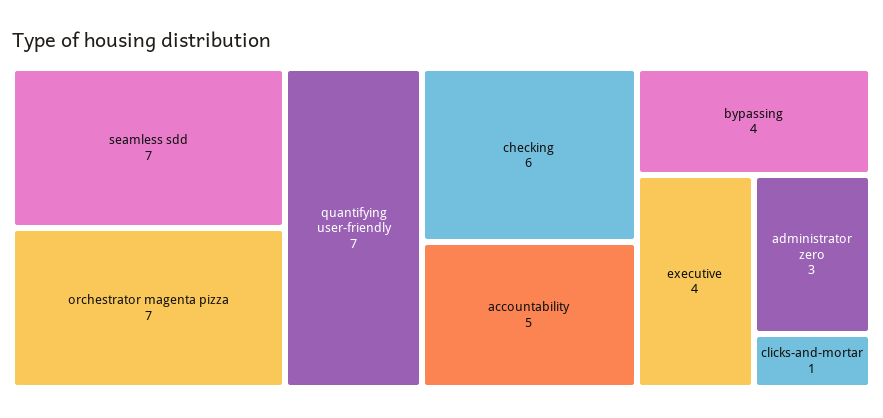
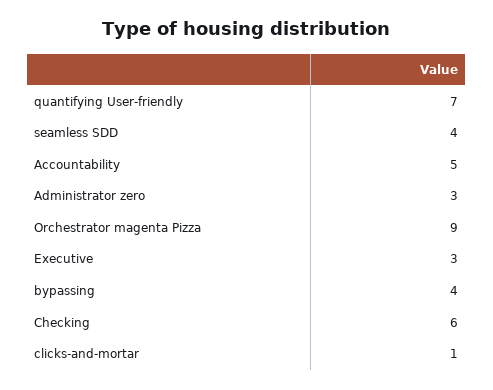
seamless sdd: 7 -> 4
orchestrator magenta pizza: 7 -> 9
executive: 4 -> 3

